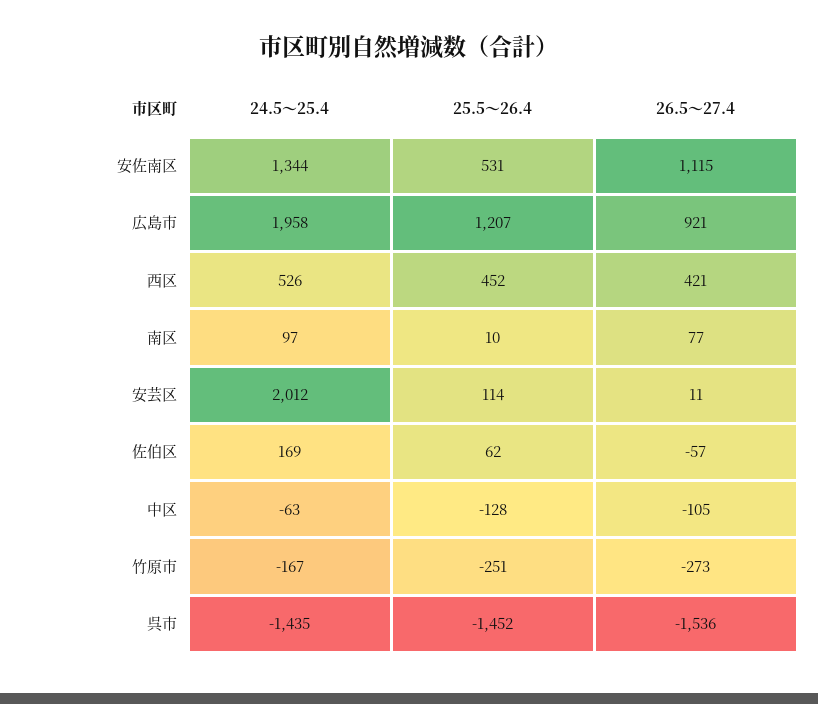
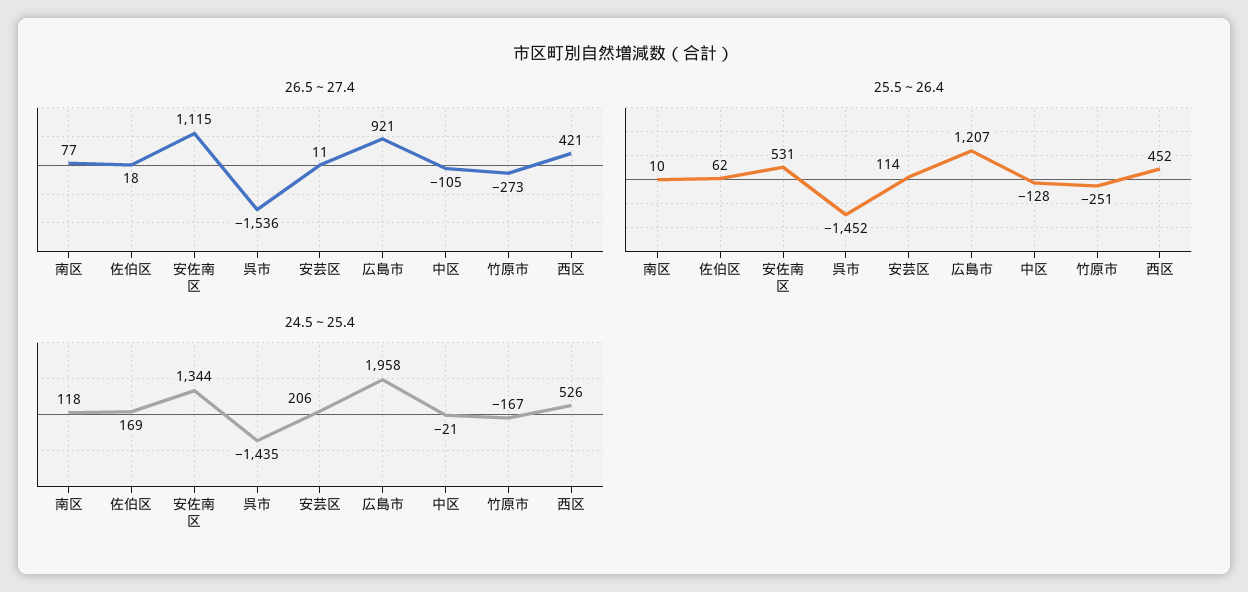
24.5～25.4, 南区: 97 -> 118
24.5～25.4, 安芸区: 2012 -> 206
26.5～27.4, 佐伯区: -57 -> 18
24.5～25.4, 中区: -63 -> -21

